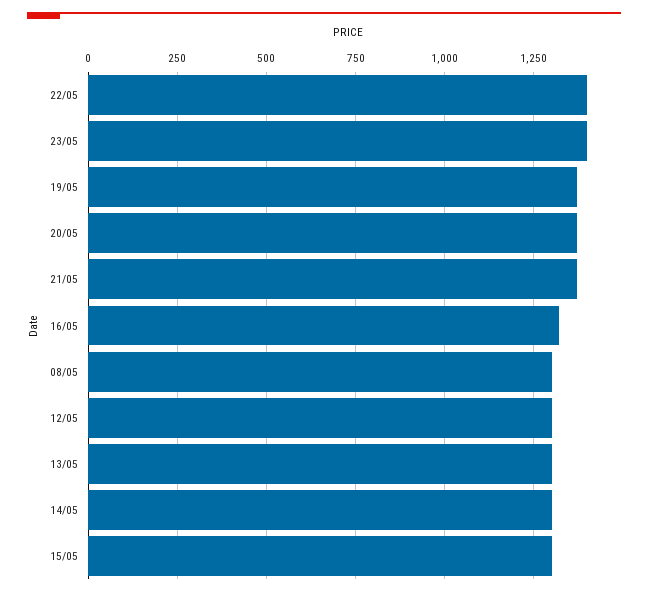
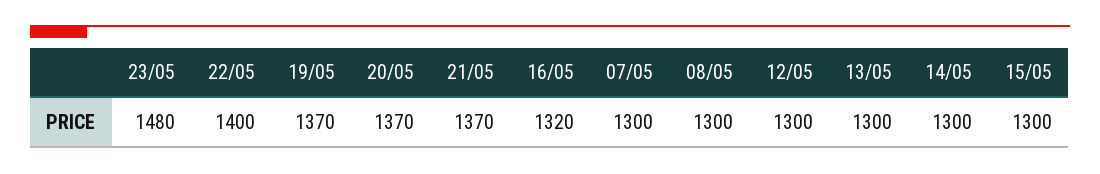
23/05: 1400 -> 1480
07/05: none -> 1300

